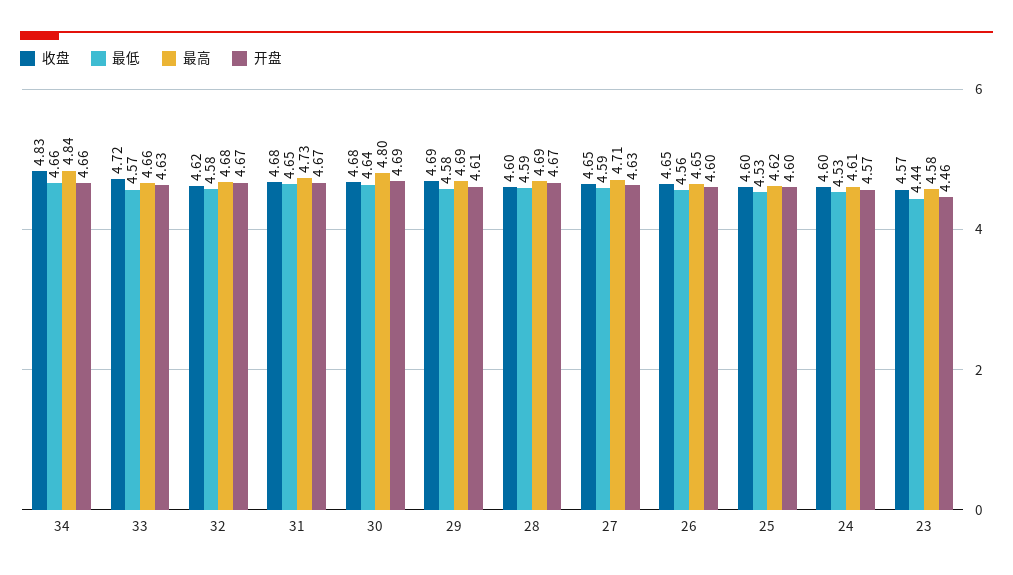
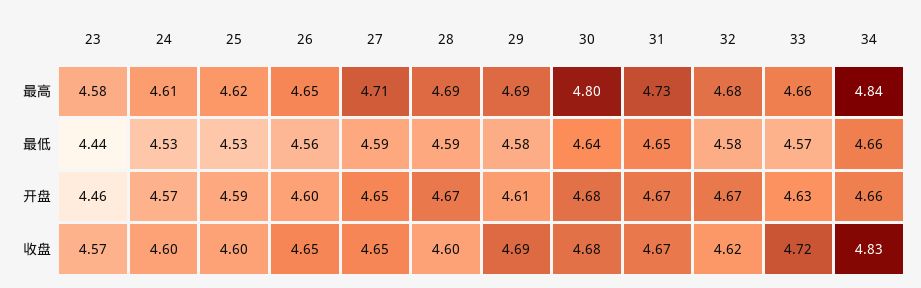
收盘, 31: 4.68 -> 4.67
开盘, 30: 4.69 -> 4.68
开盘, 27: 4.63 -> 4.65
开盘, 25: 4.6 -> 4.59

